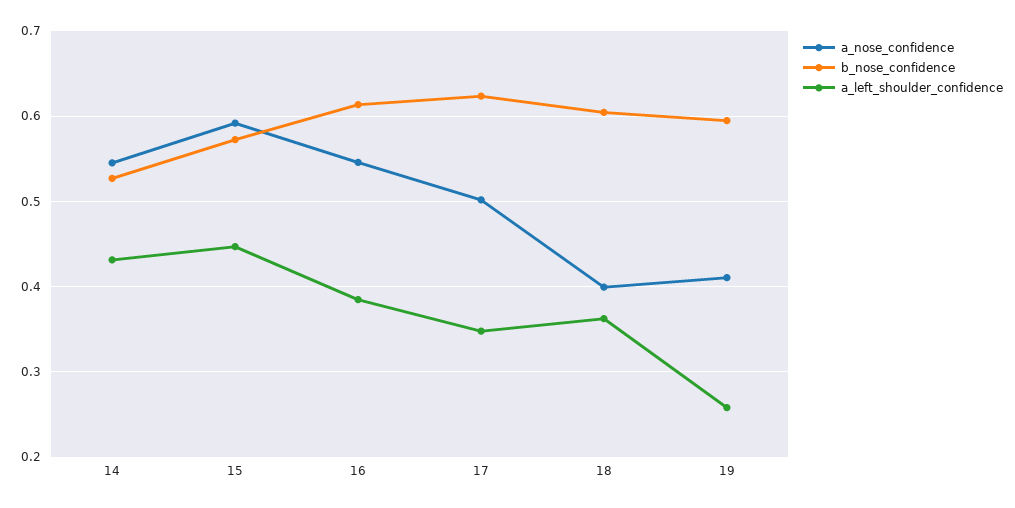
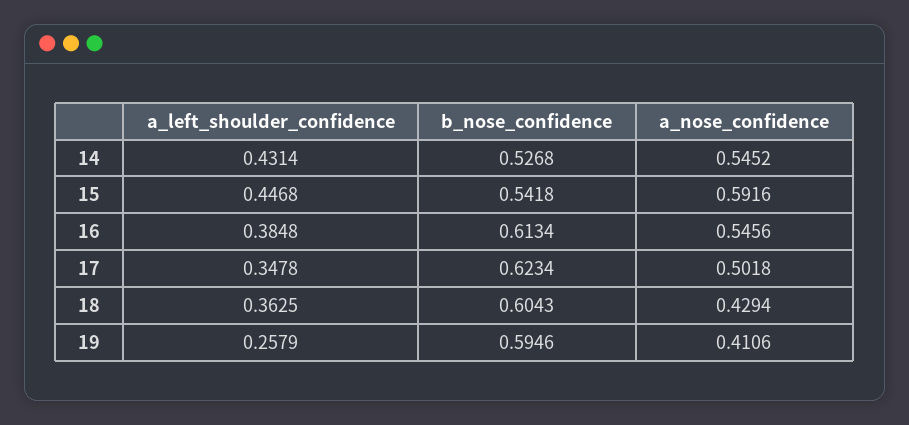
b_nose_confidence, 15: 0.57 -> 0.5418
a_nose_confidence, 18: 0.4 -> 0.4294

